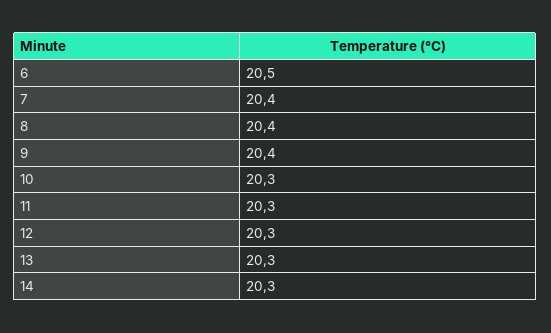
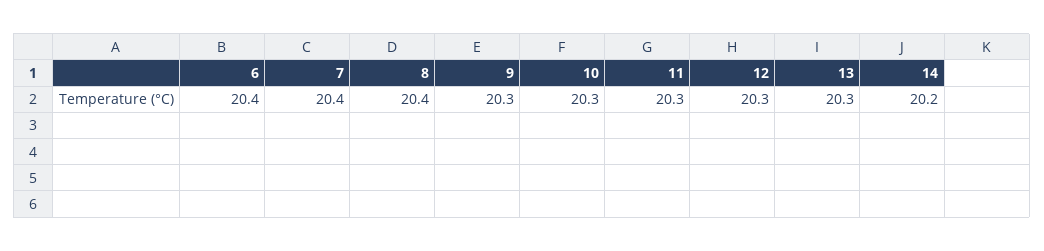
6: 20.5 -> 20.4
9: 20.4 -> 20.3
14: 20.3 -> 20.2

